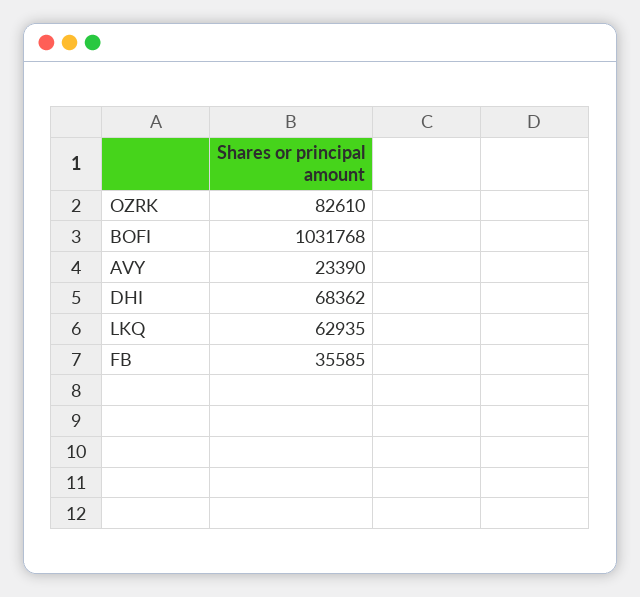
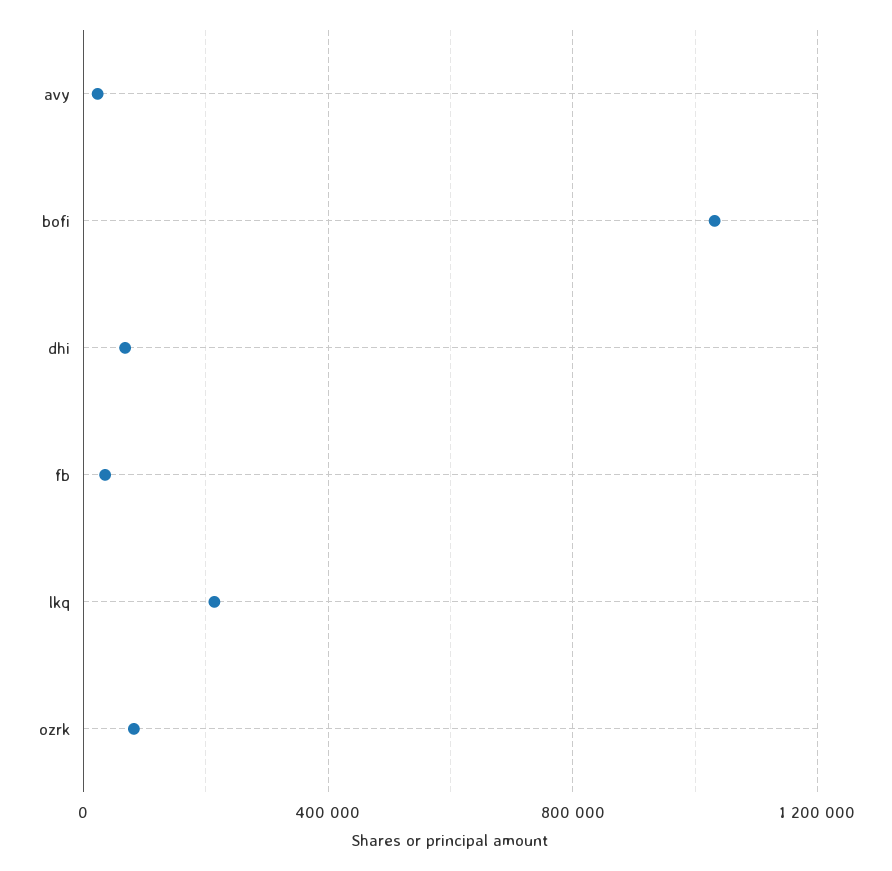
LKQ: 62935 -> 200000

